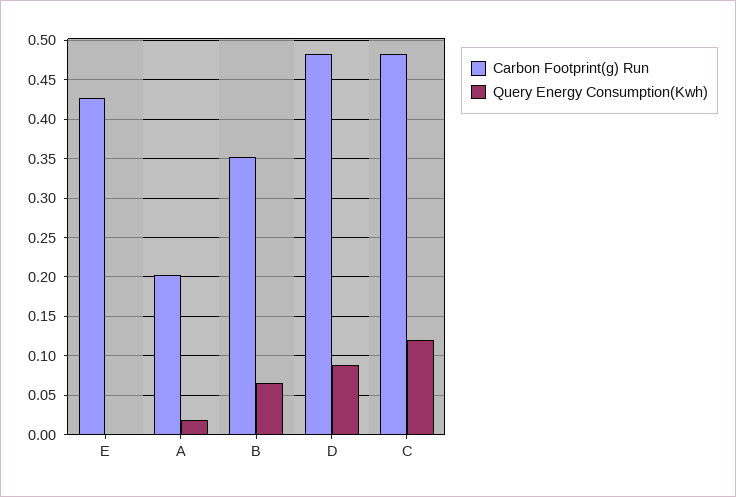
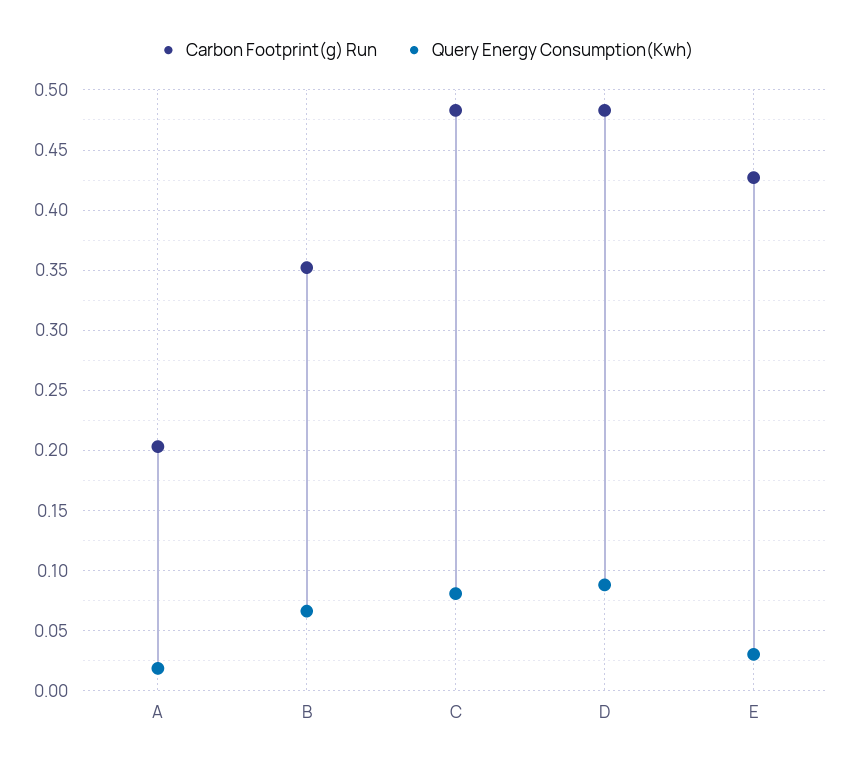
Query Energy Consumption(Kwh), E: 0 -> 0.03
Query Energy Consumption(Kwh), C: 0.12 -> 0.08

